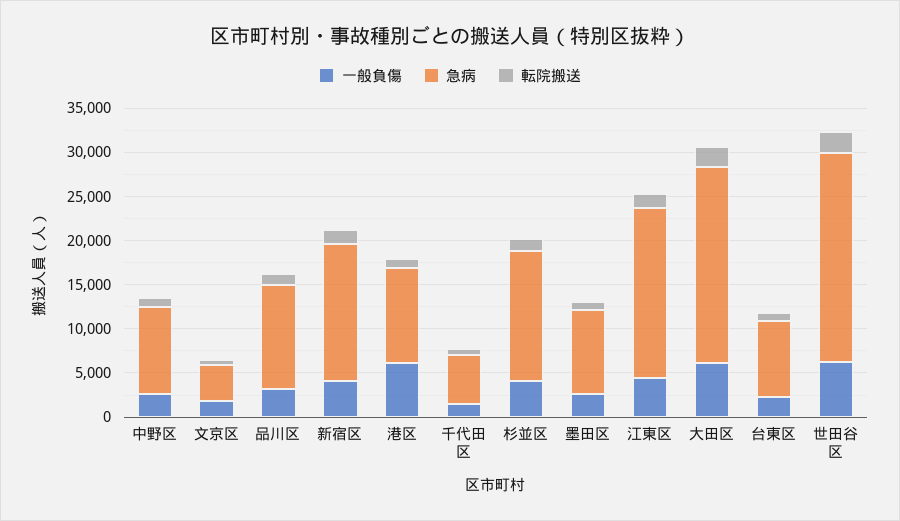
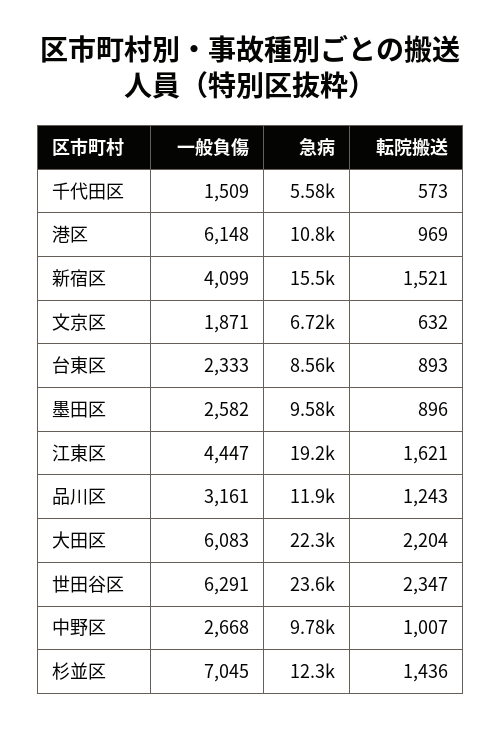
急病, 文京区: 4000 -> 6720
一般負傷, 杉並区: 4000 -> 7045
急病, 杉並区: 15000 -> 12300

